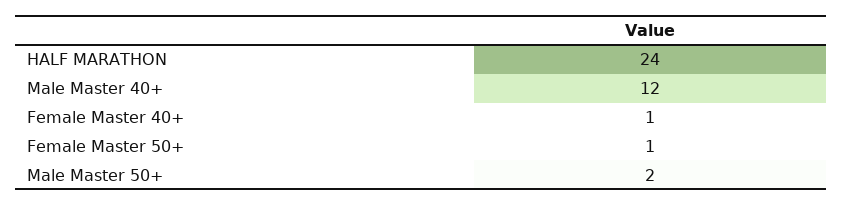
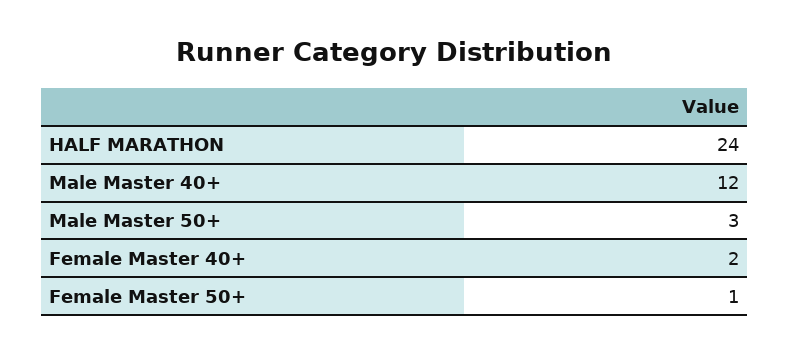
Female Master 40+: 1 -> 2
Male Master 50+: 2 -> 3

